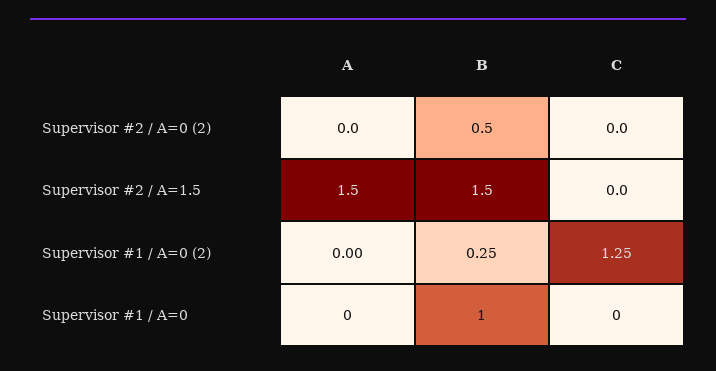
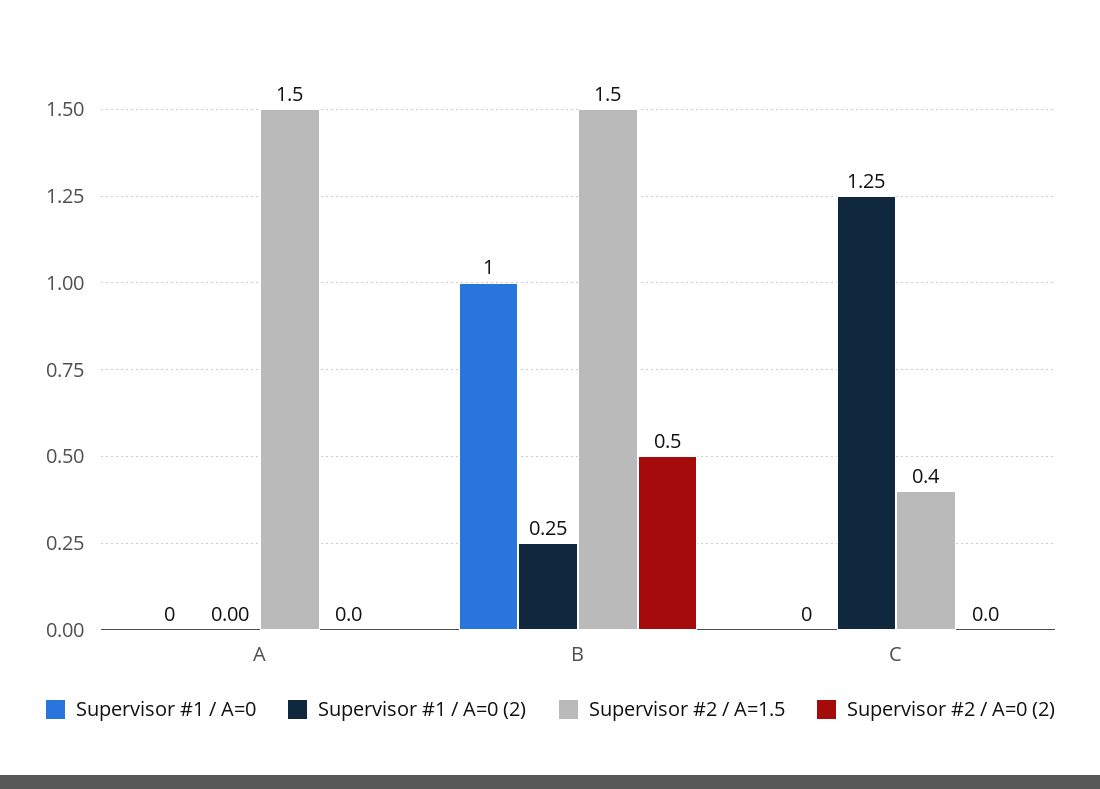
Supervisor #2 / A=1.5, C: 0 -> 0.4

